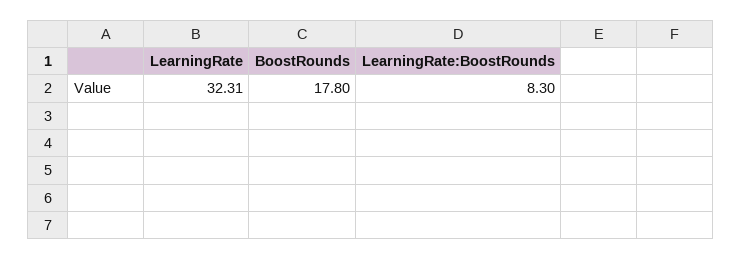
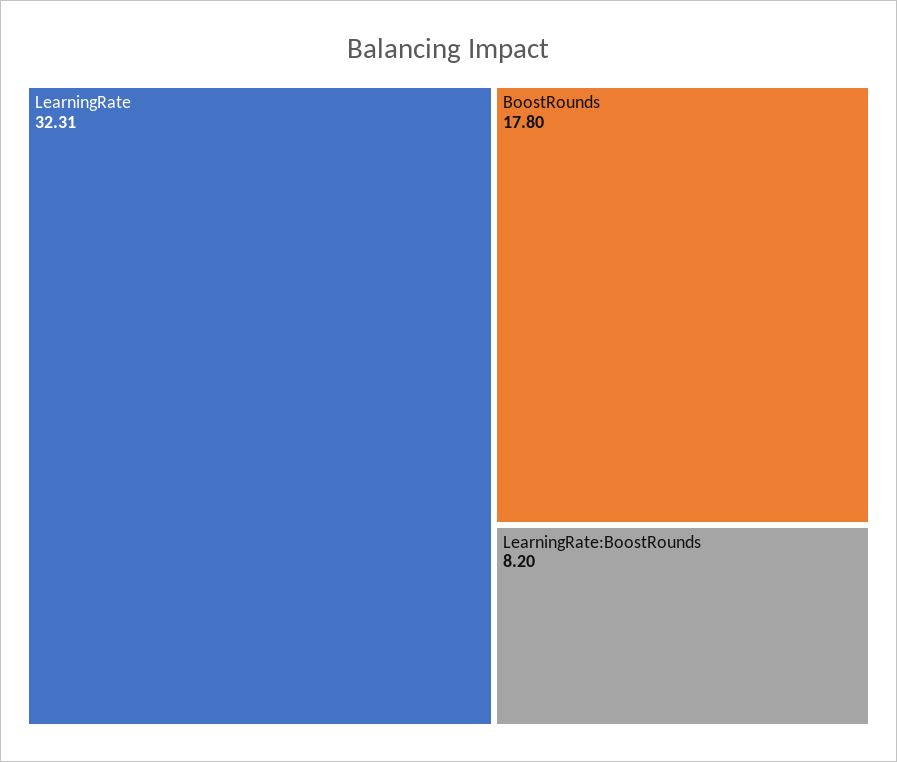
LearningRate:BoostRounds: 8.3 -> 8.2

